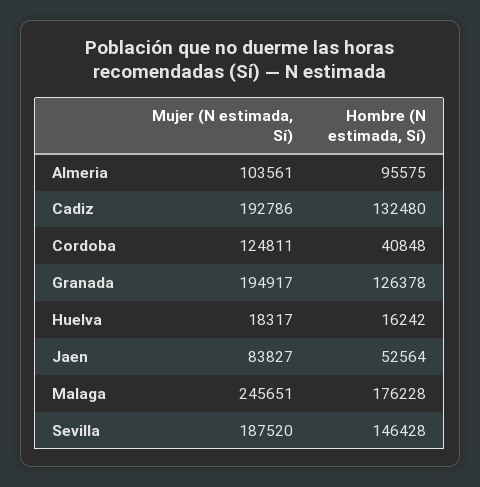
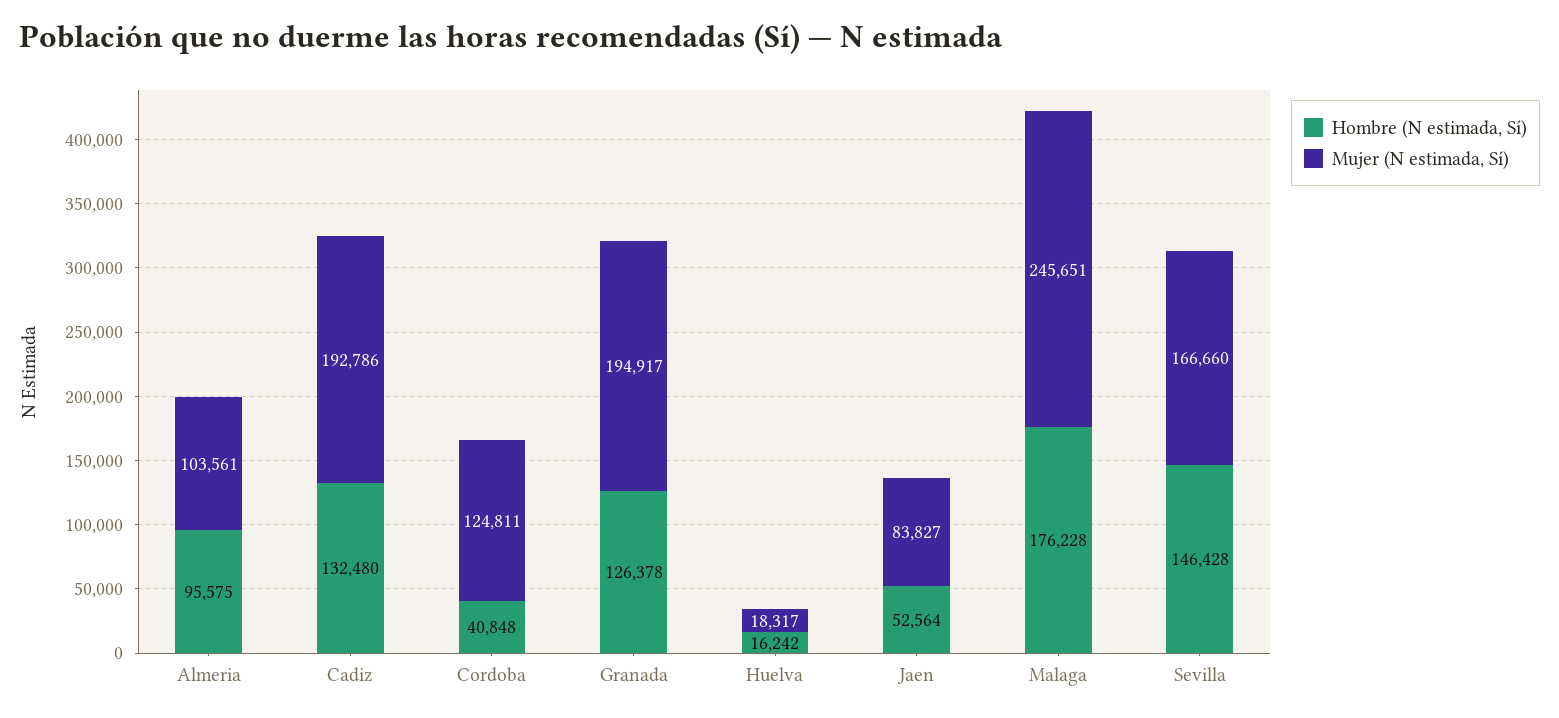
Mujer (N estimada, Sí), Sevilla: 187520 -> 166660

